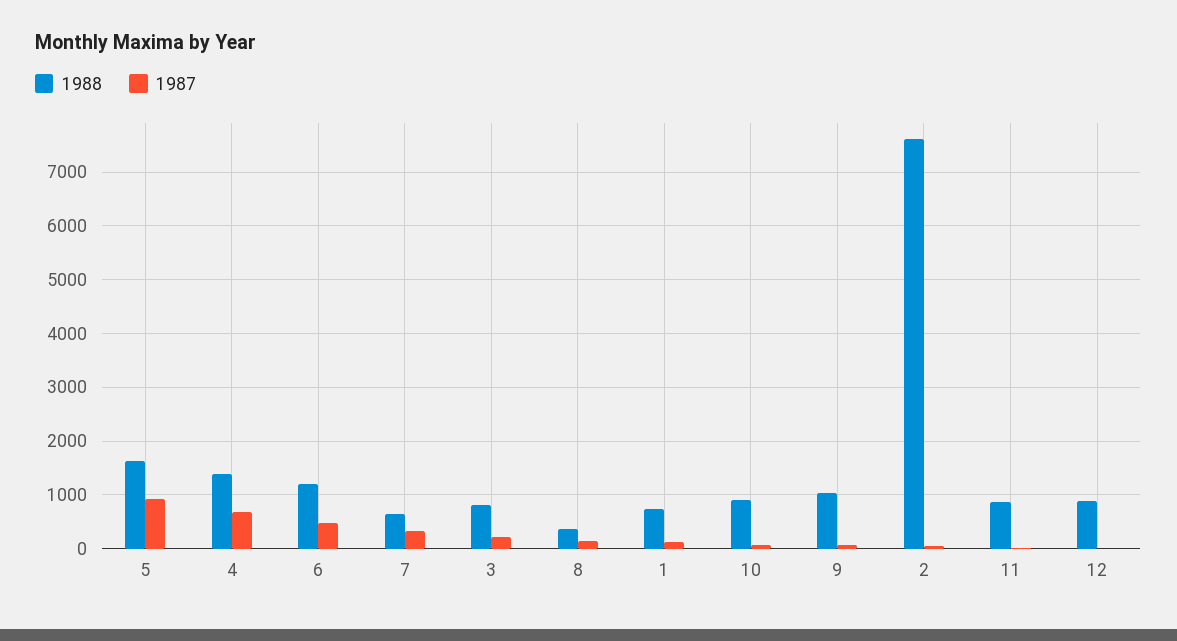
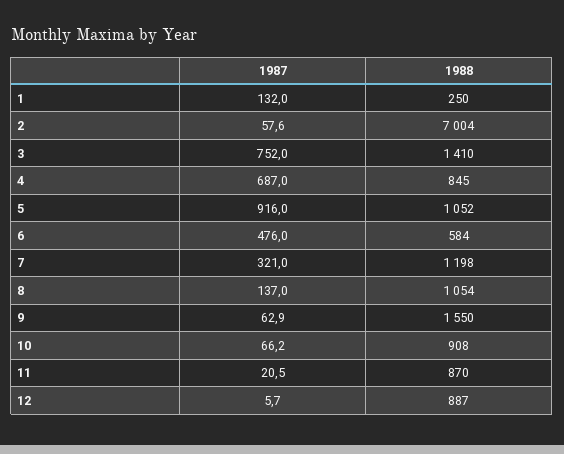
1988, 5: 1600 -> 1052
1988, 4: 1400 -> 845
1988, 6: 1200 -> 584
1988, 7: 600 -> 1198
1988, 3: 800 -> 1410
1987, 3: 200 -> 752
1988, 8: 400 -> 1054
1988, 1: 800 -> 250
1988, 9: 1000 -> 1550
1988, 2: 7600 -> 7004

